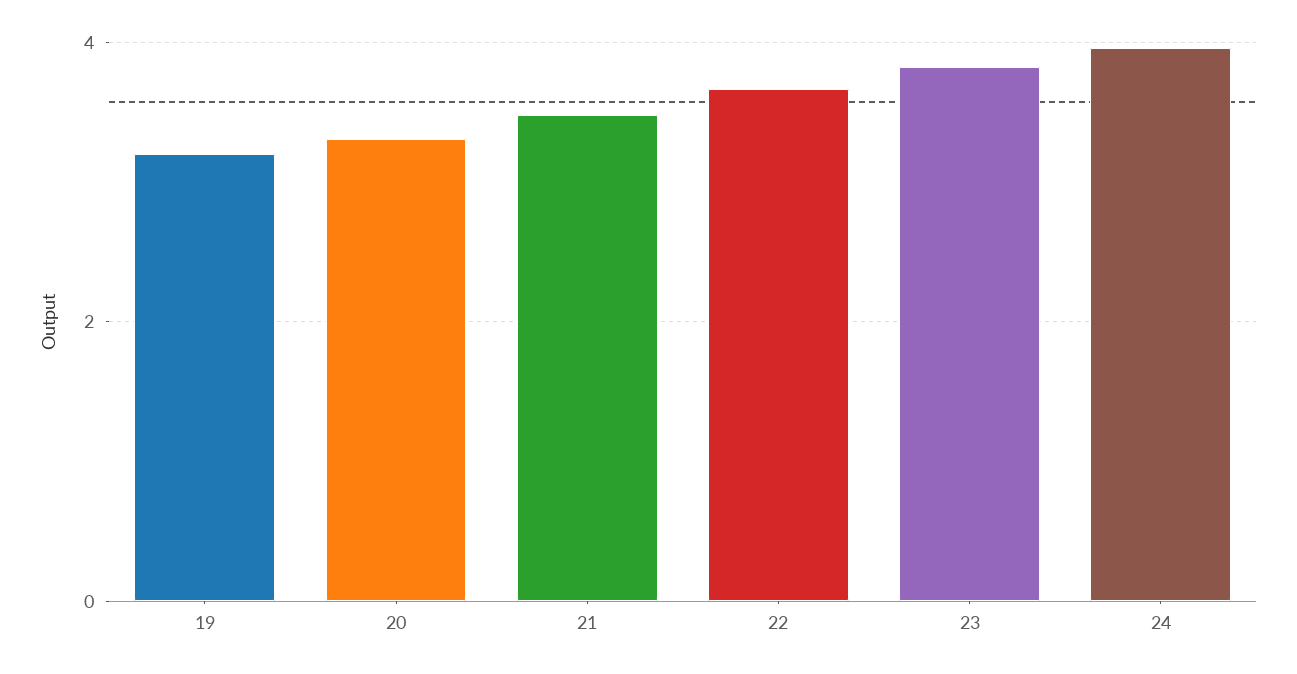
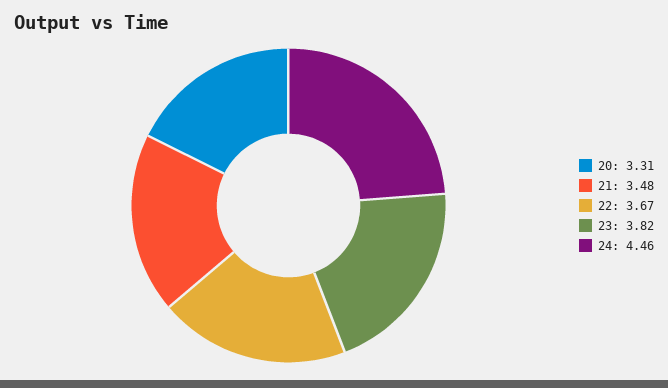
19: 3.2 -> none
24: 4 -> 4.46

